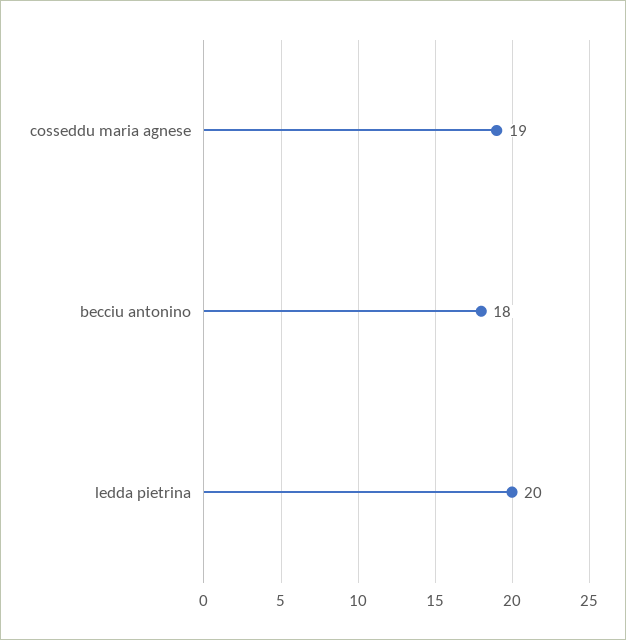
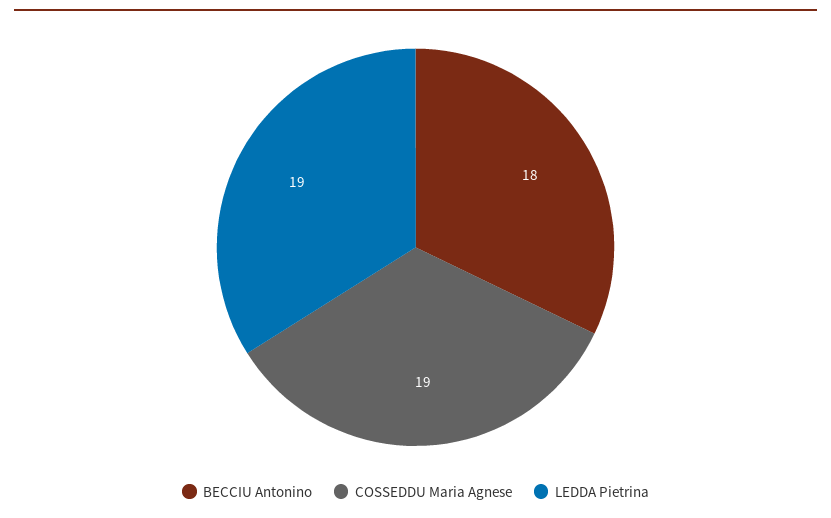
ledda pietrina: 20 -> 19

